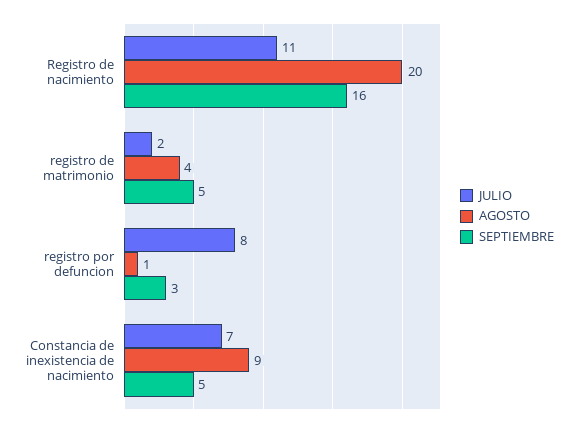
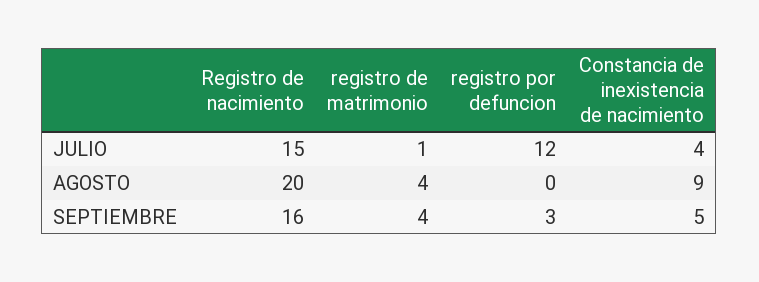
JULIO, Registro de nacimiento: 11 -> 15
JULIO, registro de matrimonio: 2 -> 1
SEPTIEMBRE, registro de matrimonio: 5 -> 4
JULIO, registro por defuncion: 8 -> 12
AGOSTO, registro por defuncion: 1 -> 0
JULIO, Constancia de inexistencia de nacimiento: 7 -> 4

